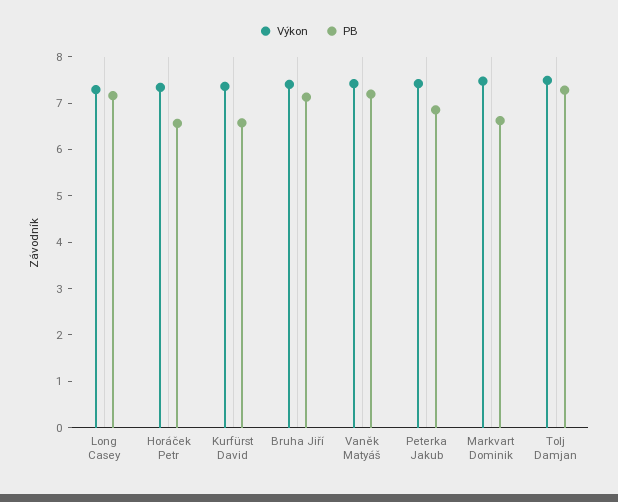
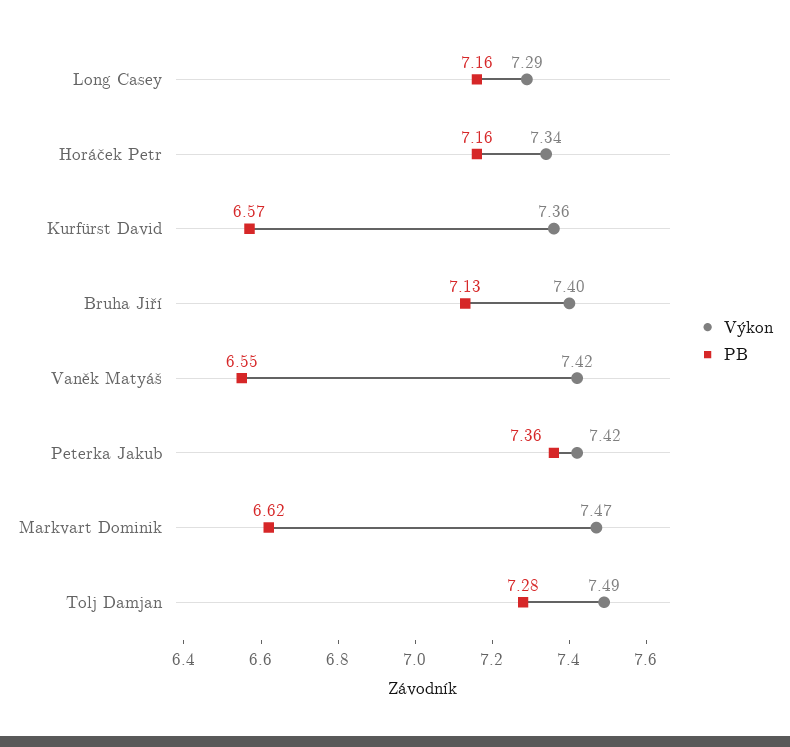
PB, Horáček Petr: 6.6 -> 7.16
PB, Vaněk Matyáš: 7.2 -> 6.55
PB, Peterka Jakub: 6.8 -> 7.36

